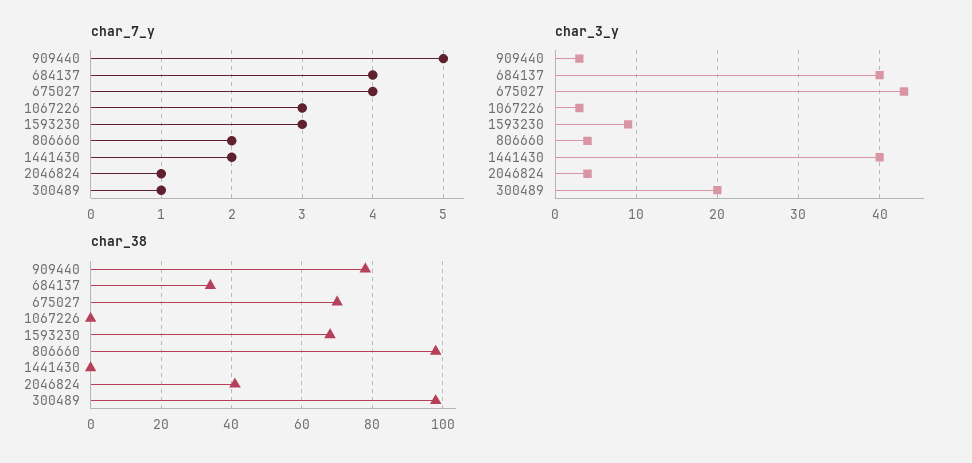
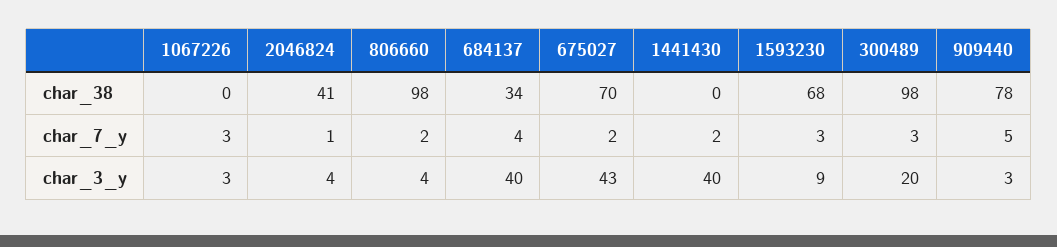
char_7_y, 675027: 4 -> 2
char_7_y, 300489: 1 -> 3

